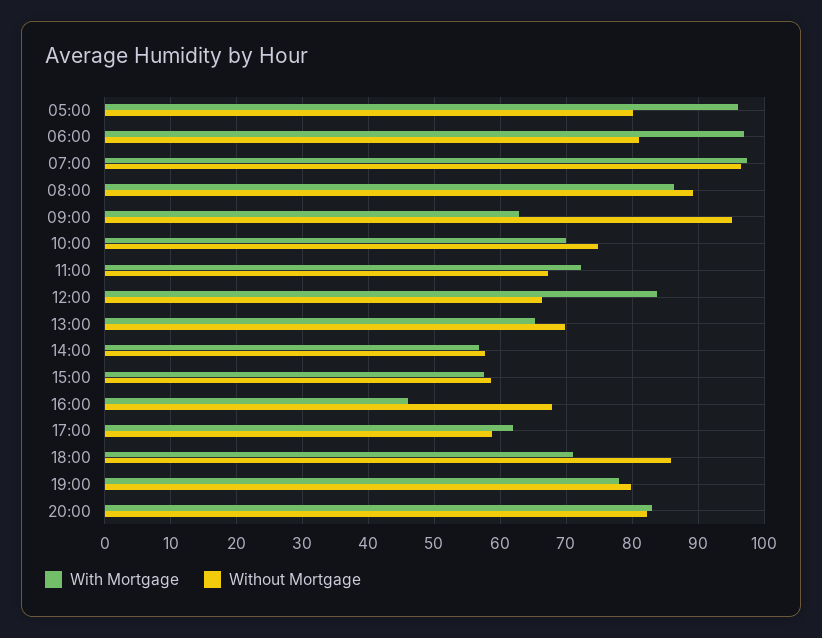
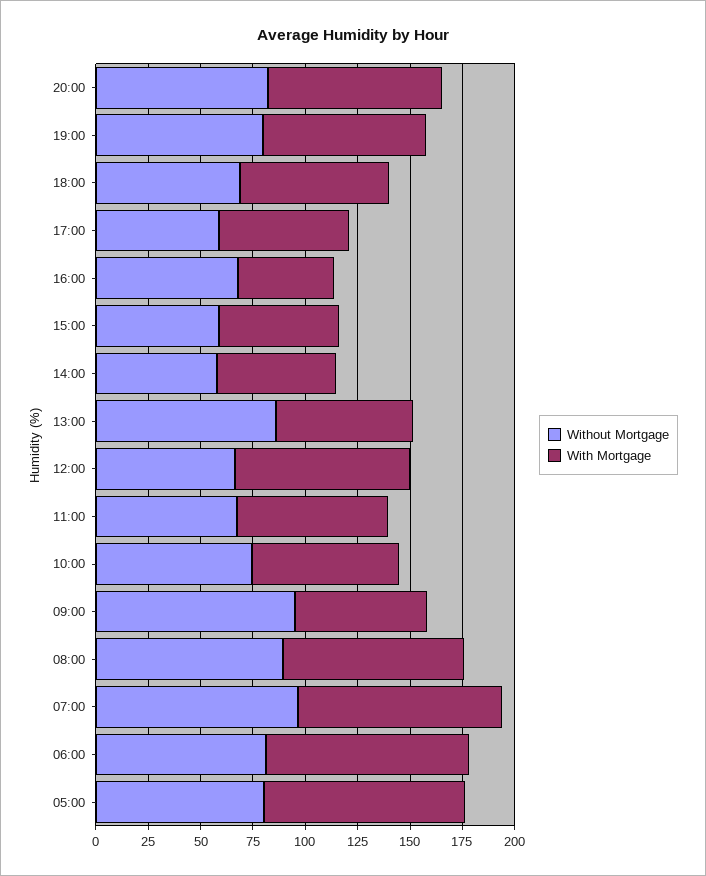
Without Mortgage, 13:00: 70 -> 85
Without Mortgage, 18:00: 86 -> 70

